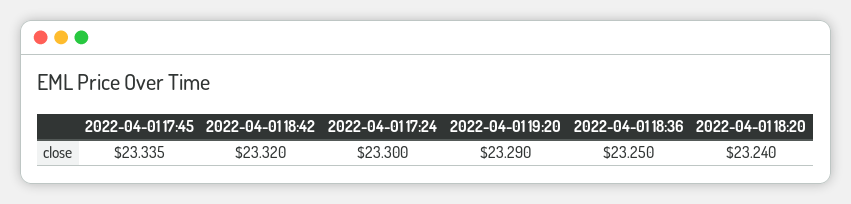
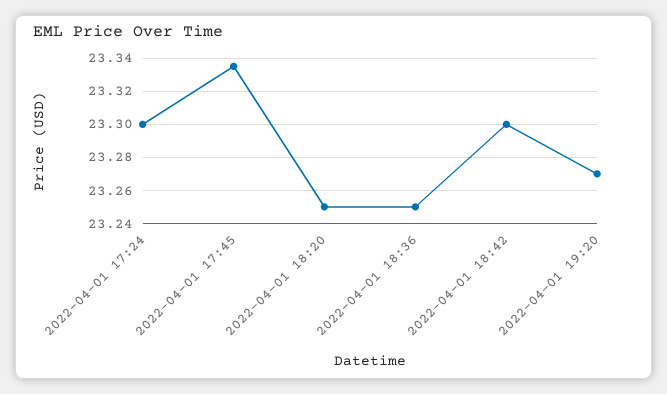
2022-04-01 18:42: 23.32 -> 23.3
2022-04-01 19:20: 23.29 -> 23.27
2022-04-01 18:20: 23.24 -> 23.25

